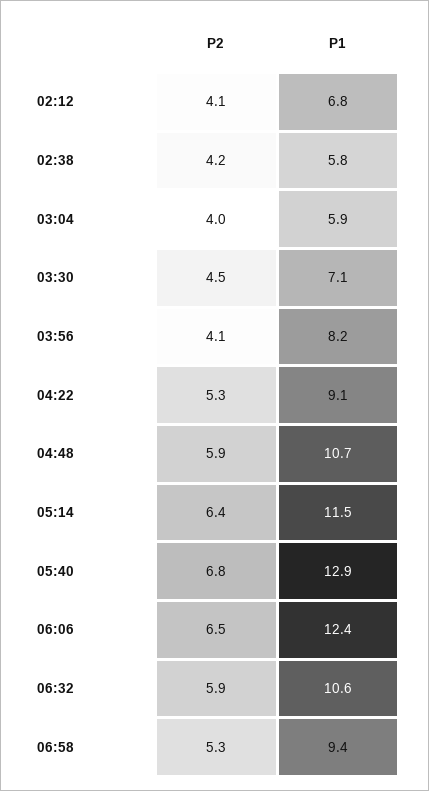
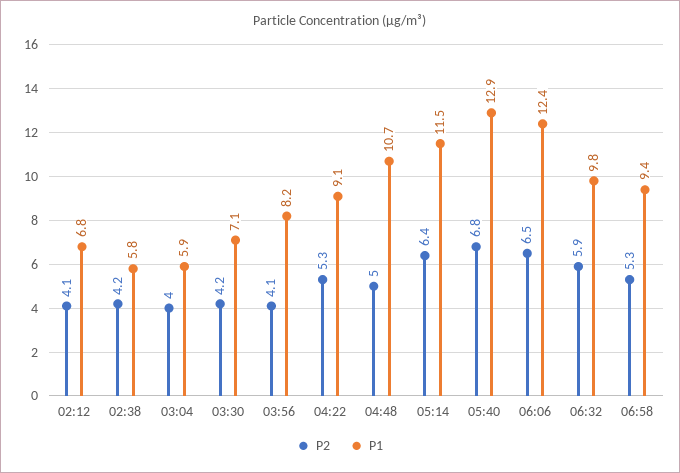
P2, 03:30: 4.5 -> 4.2
P2, 04:48: 5.9 -> 5
P1, 06:32: 10.6 -> 9.8

